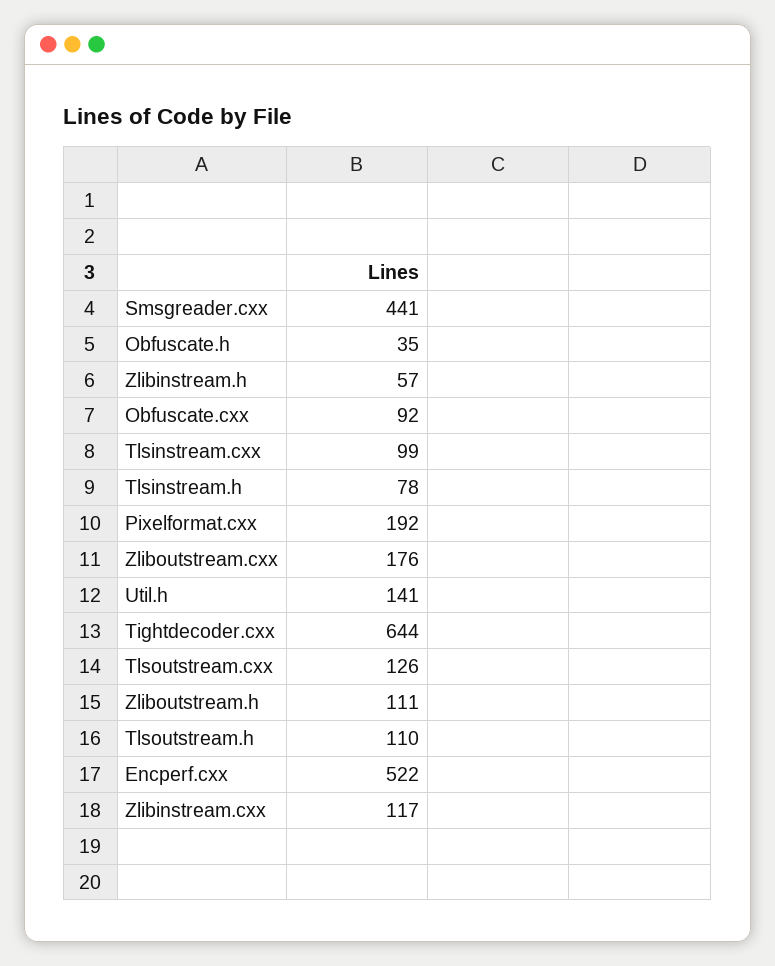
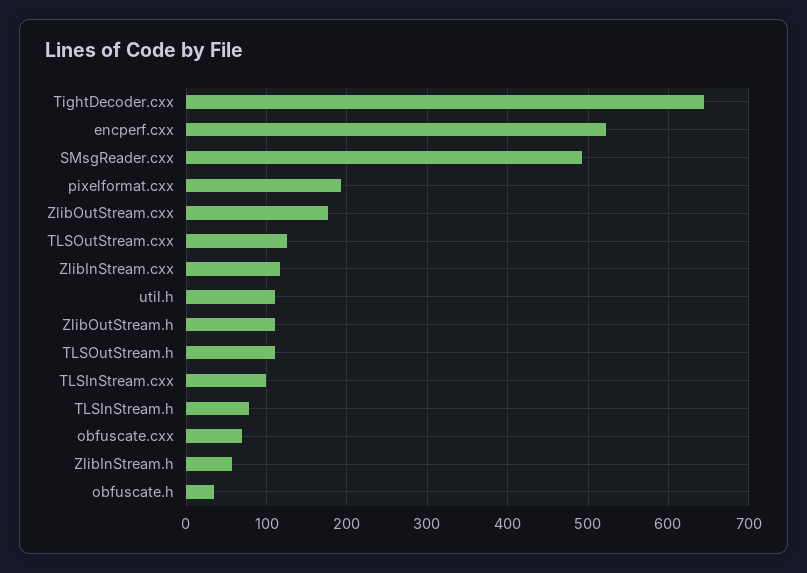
Smsgreader.cxx: 441 -> 490
Obfuscate.cxx: 92 -> 70
Util.h: 141 -> 110

